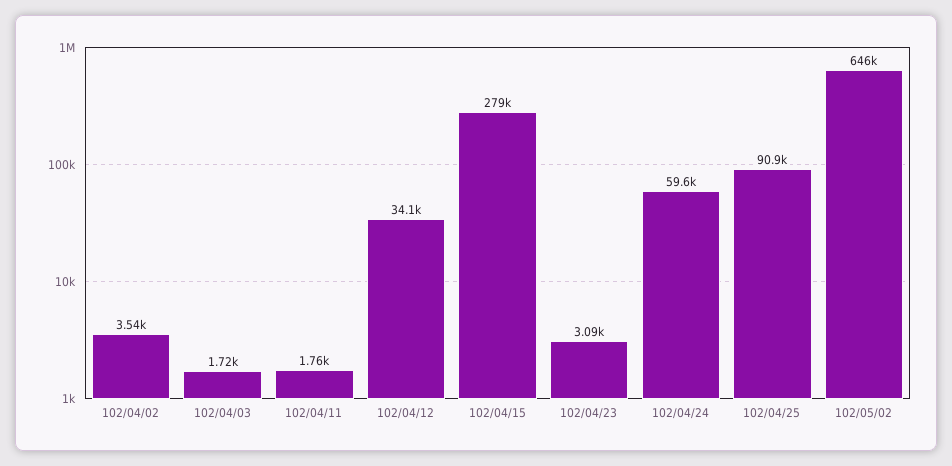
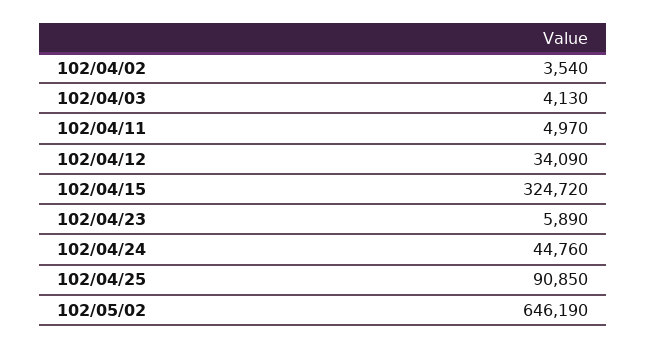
102/04/03: 1720 -> 4130
102/04/11: 1760 -> 4970
102/04/15: 279000 -> 324720
102/04/23: 3090 -> 5890
102/04/24: 59600 -> 44760

